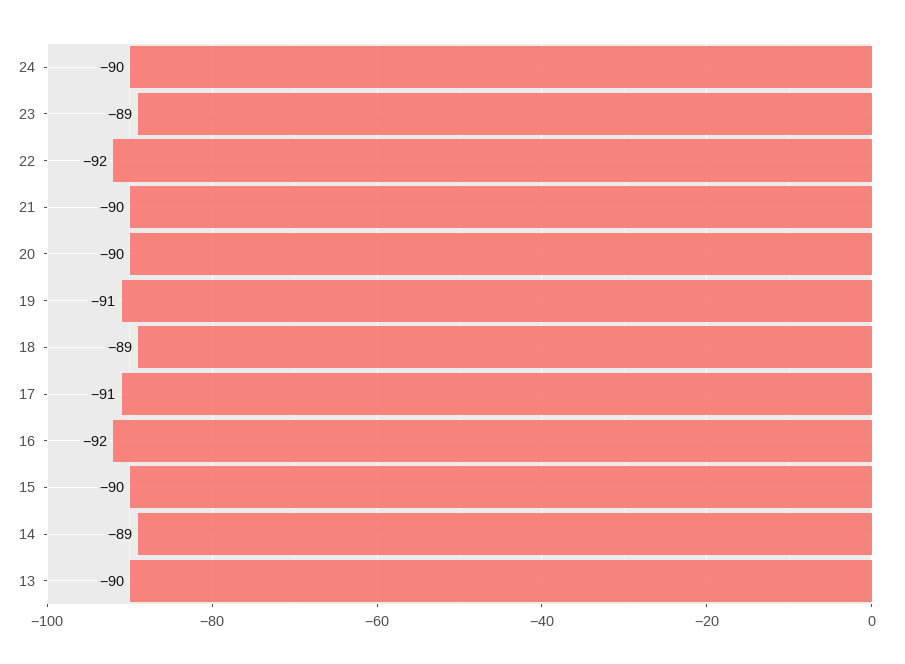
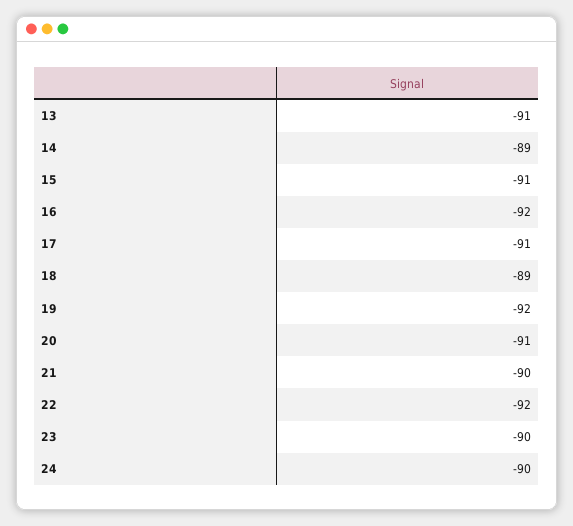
23: -89 -> -90
20: -90 -> -91
19: -91 -> -92
15: -90 -> -91
13: -90 -> -91

